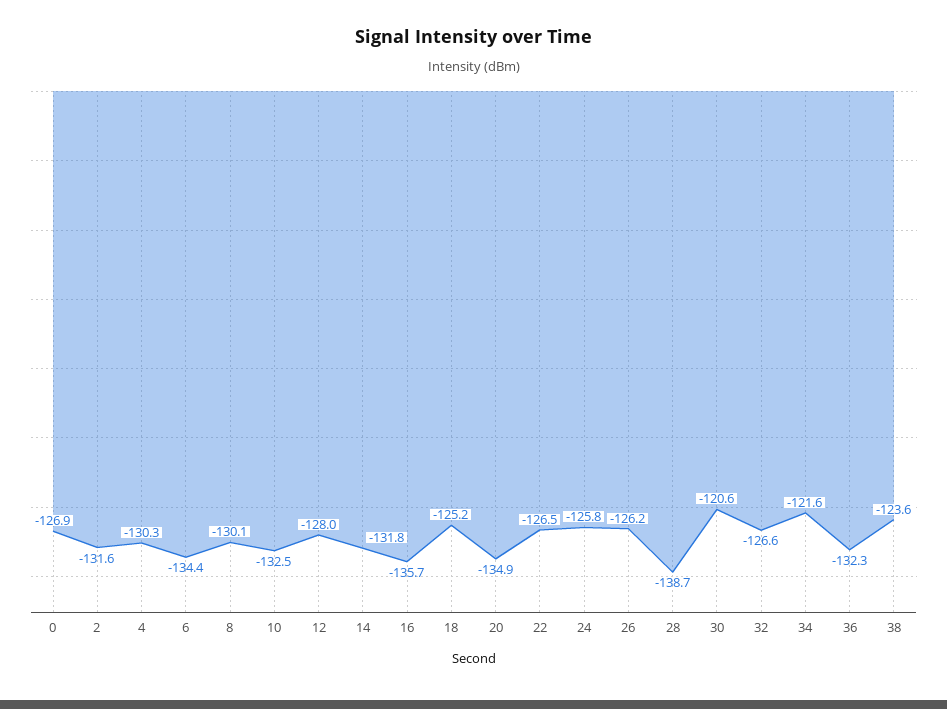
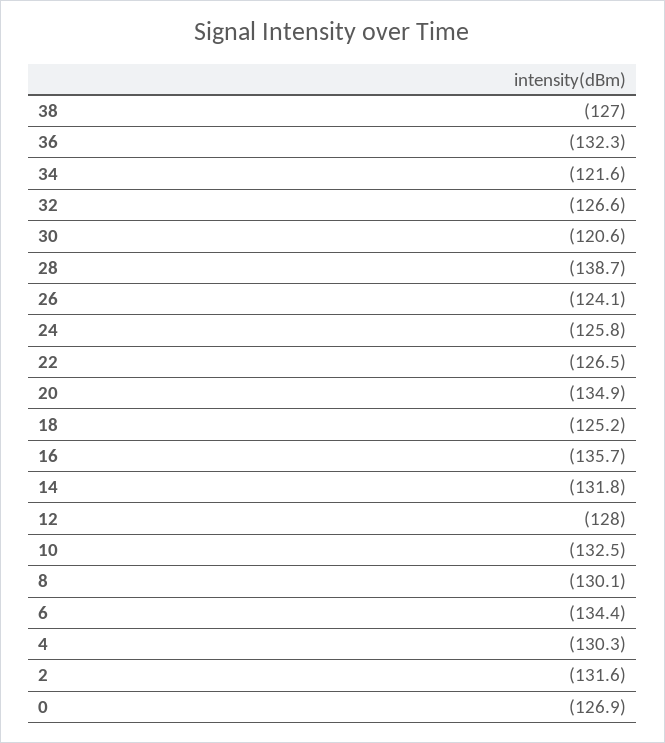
26: -126.2 -> -124.1
38: -123.6 -> -127

